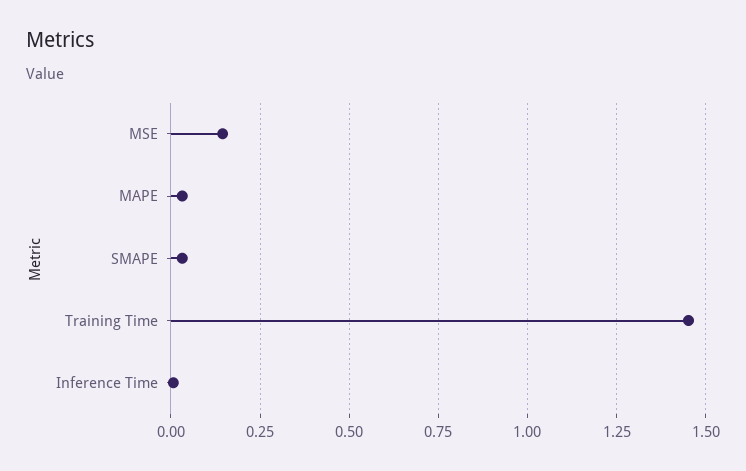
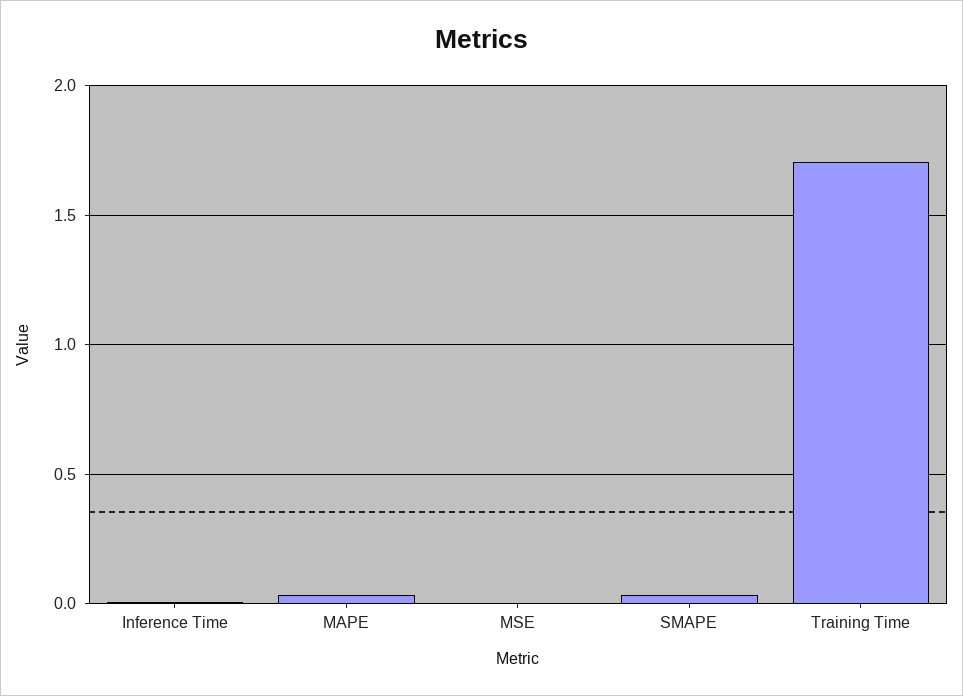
MSE: 0.15 -> 0
Training Time: 1.45 -> 1.7

